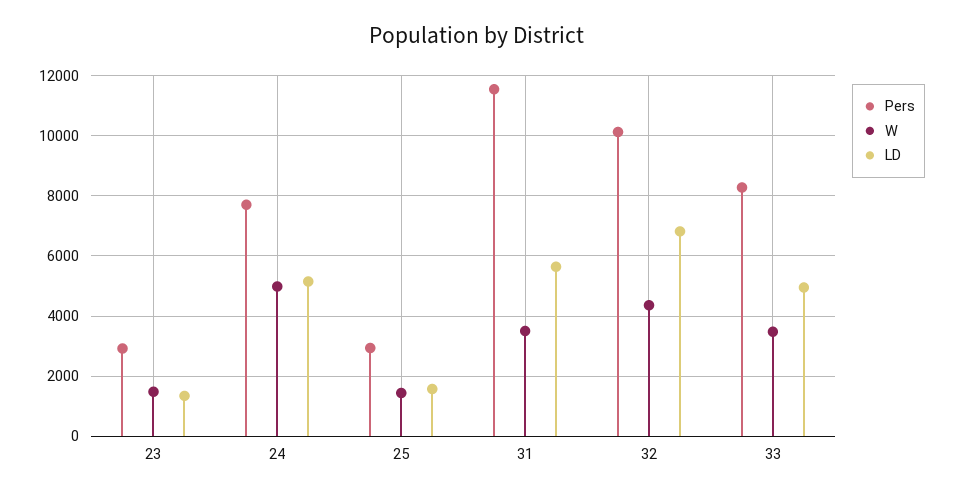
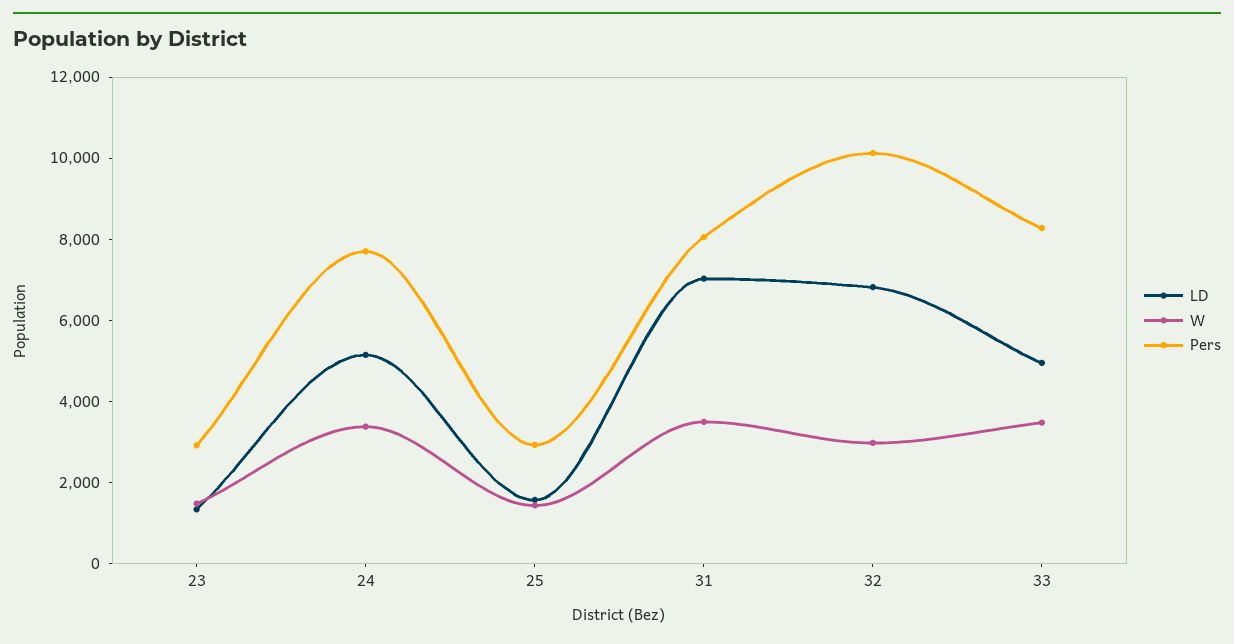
W, 24: 5000 -> 3500
Pers, 31: 11600 -> 8000
LD, 31: 5600 -> 7000
W, 32: 4400 -> 3000

